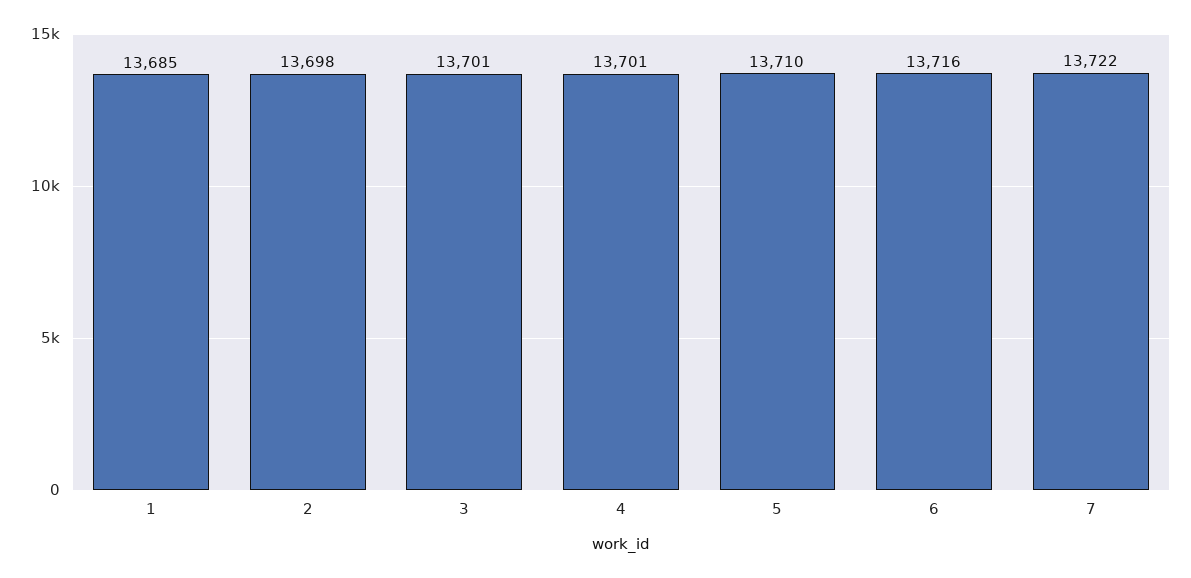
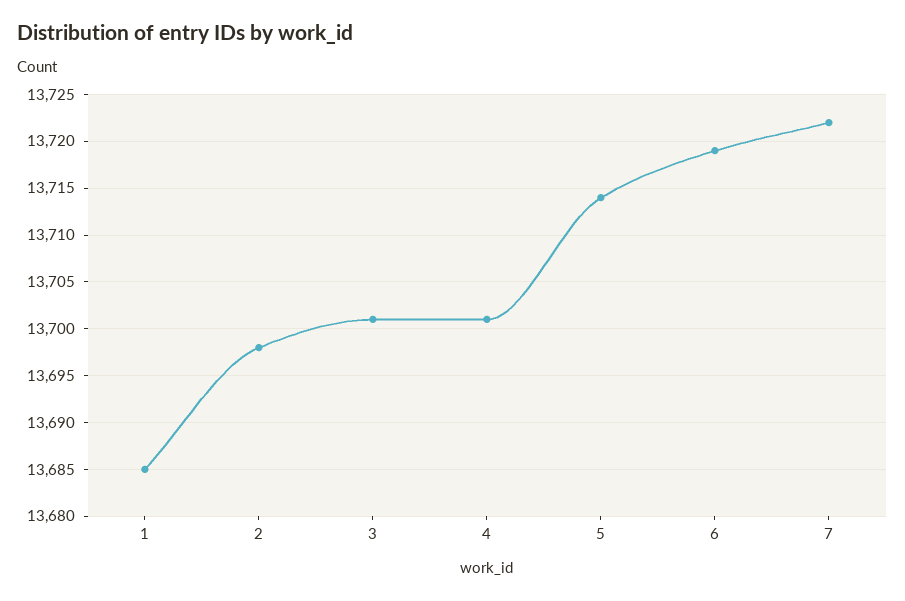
5: 13710 -> 13714
6: 13716 -> 13719

